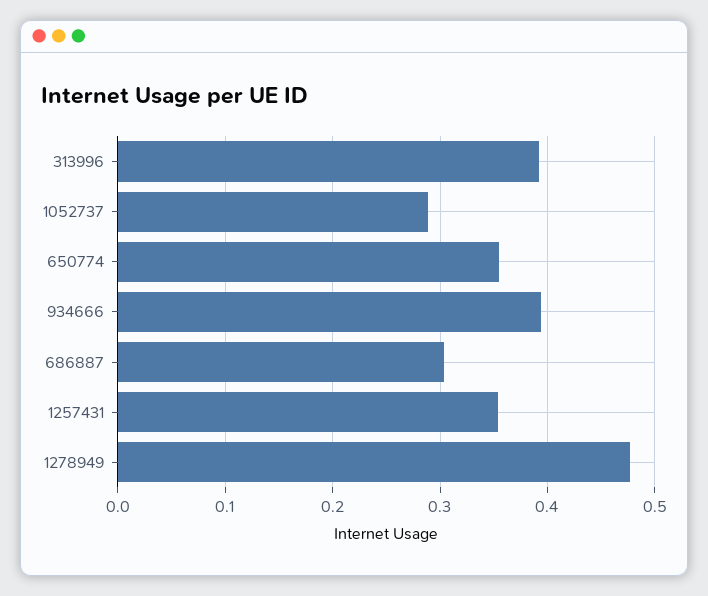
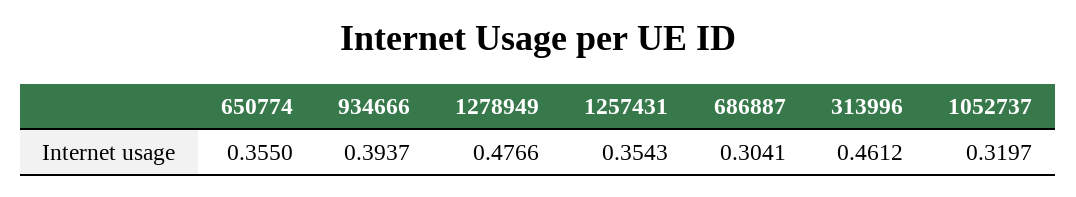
313996: 0.39 -> 0.4612
1052737: 0.29 -> 0.3197

